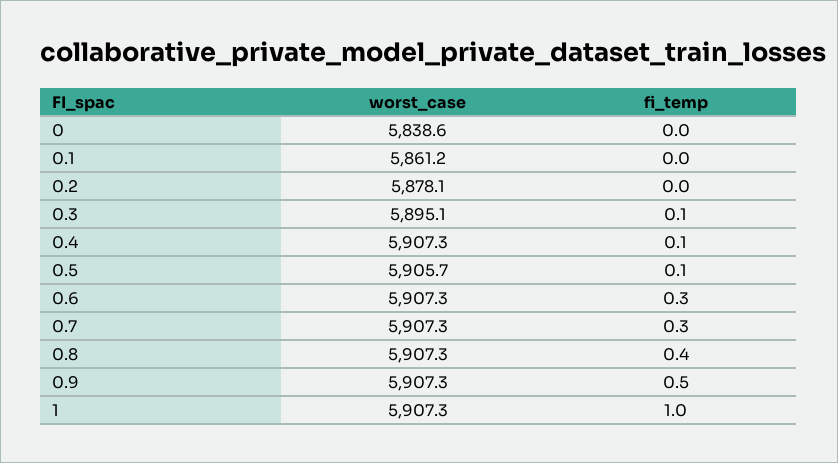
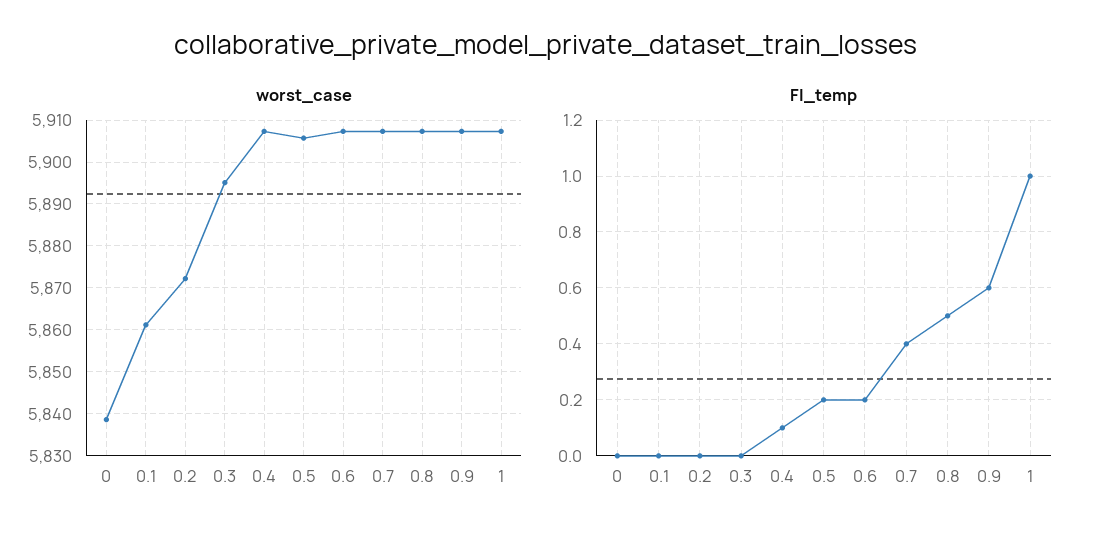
worst_case, 0.2: 5878.1 -> 5872
fi_temp, 0.3: 0.1 -> 0
fi_temp, 0.5: 0.1 -> 0.2
fi_temp, 0.6: 0.3 -> 0.2
fi_temp, 0.7: 0.3 -> 0.4
fi_temp, 0.8: 0.4 -> 0.5
fi_temp, 0.9: 0.5 -> 0.6

